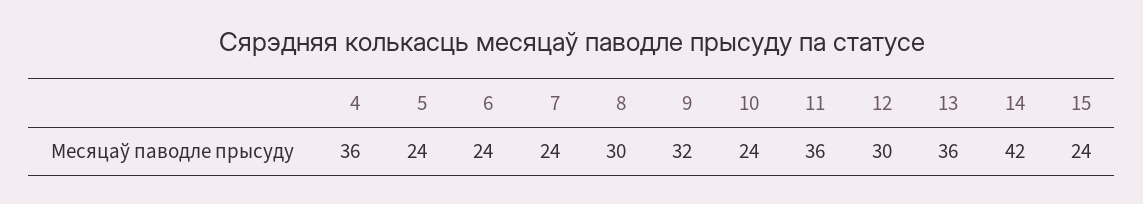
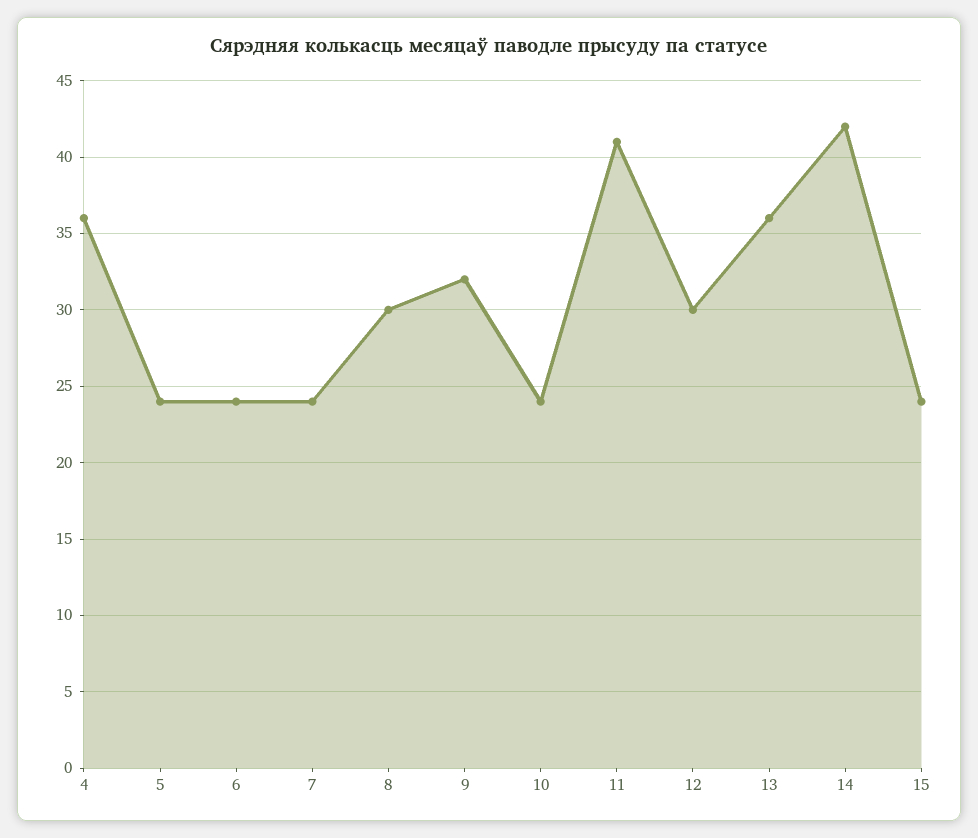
11: 36 -> 41

